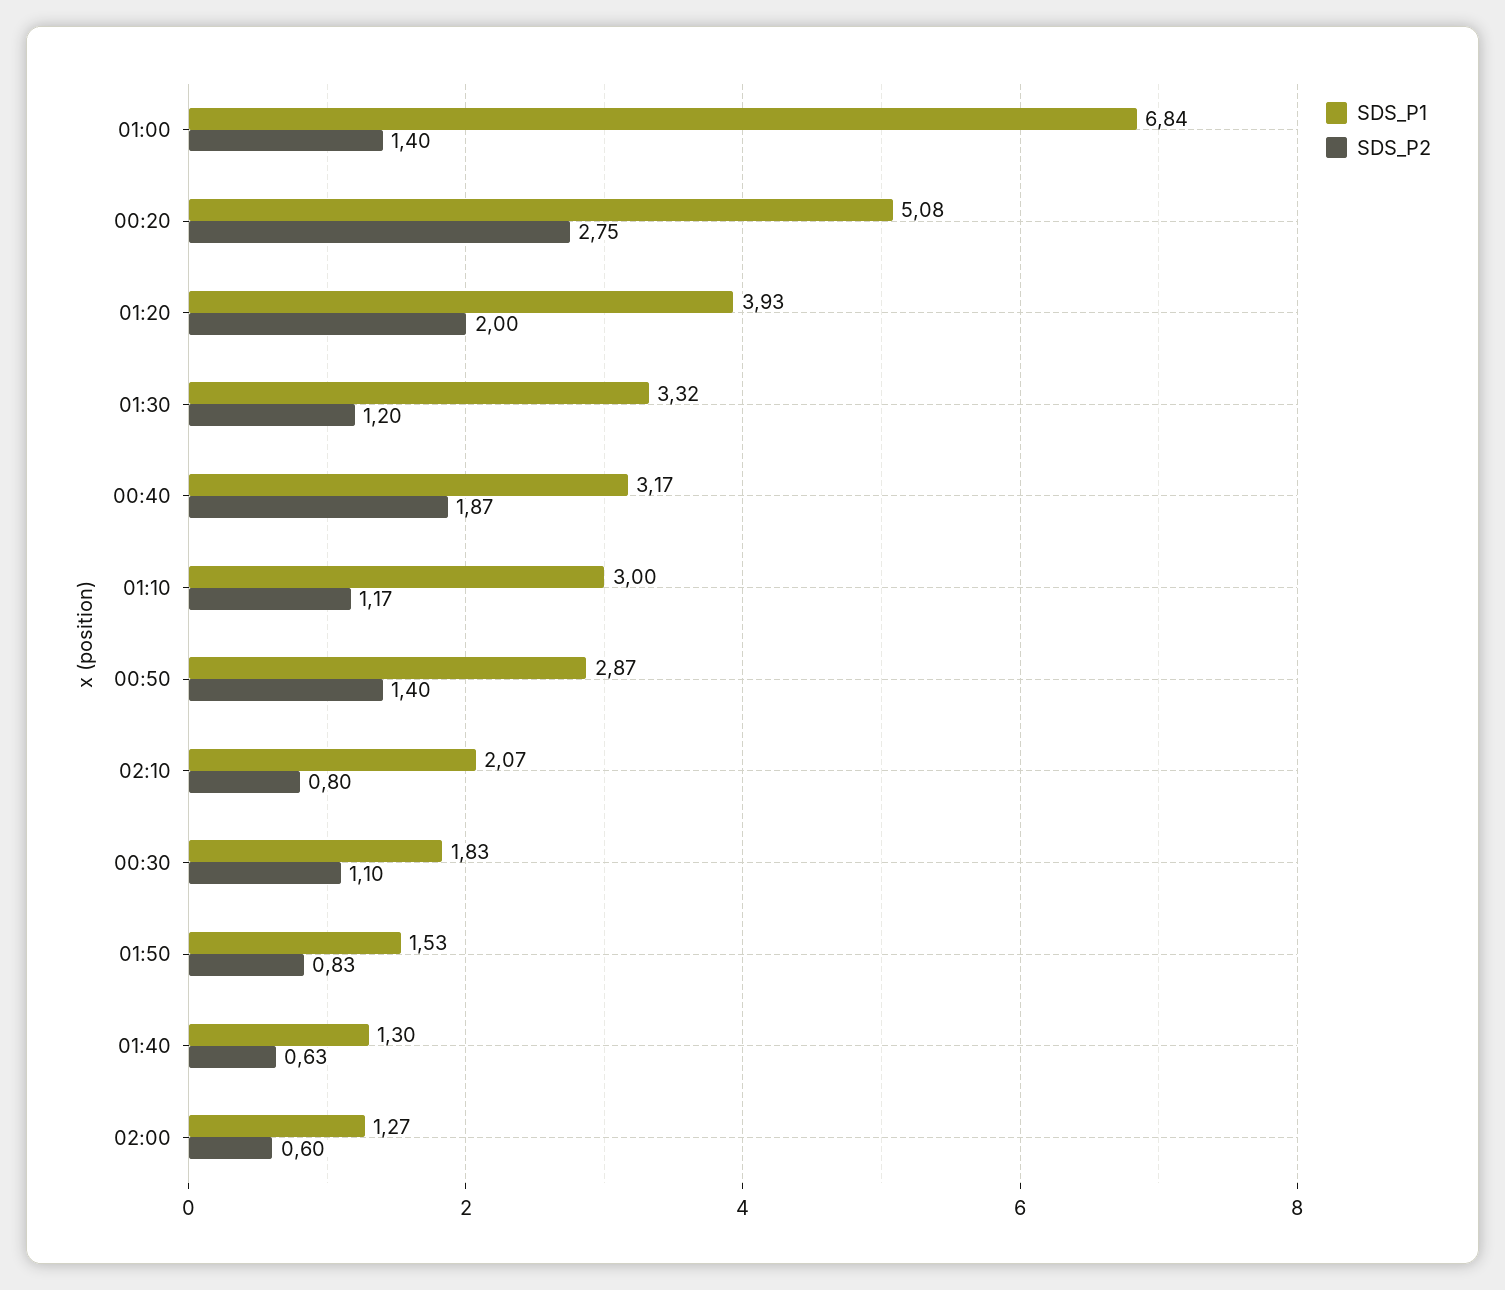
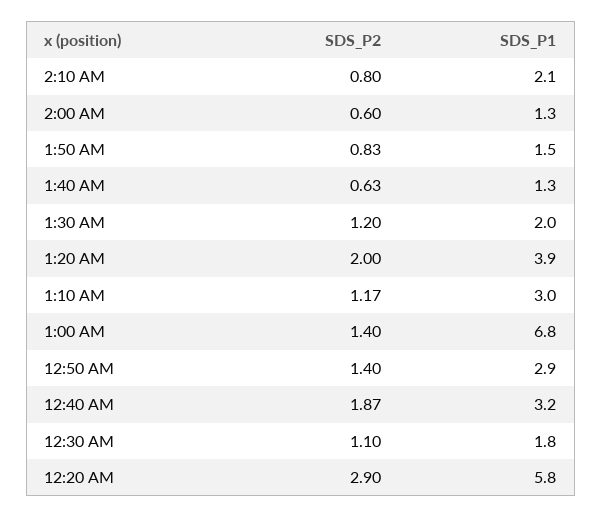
SDS_P1, 00:20: 5.08 -> 5.8
SDS_P2, 00:20: 2.75 -> 2.9
SDS_P1, 01:30: 3.32 -> 2

